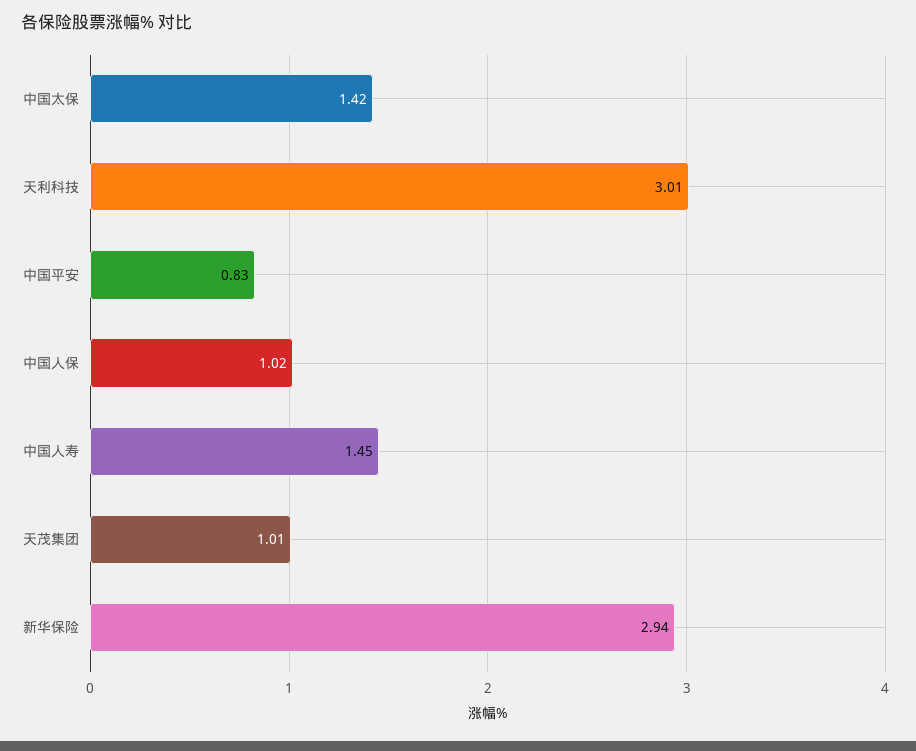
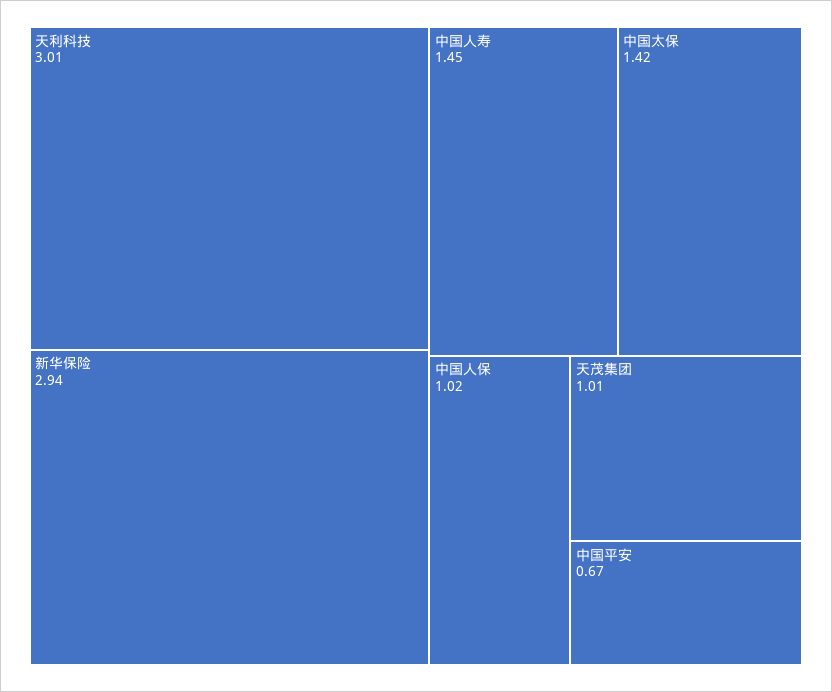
中国平安: 0.83 -> 0.67

